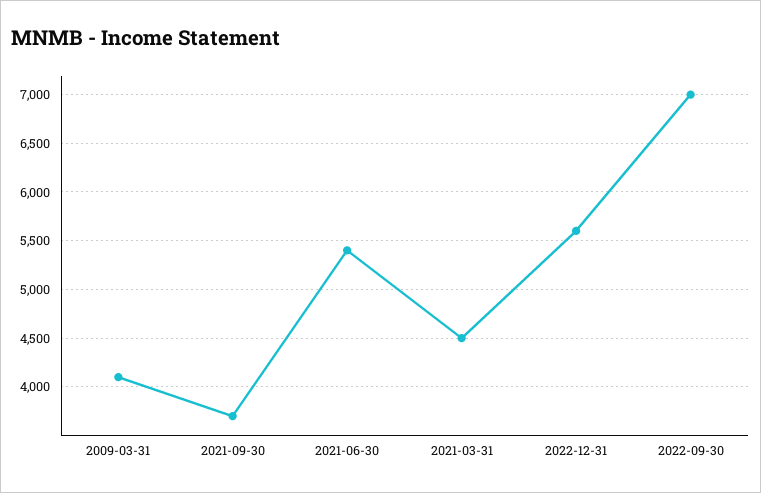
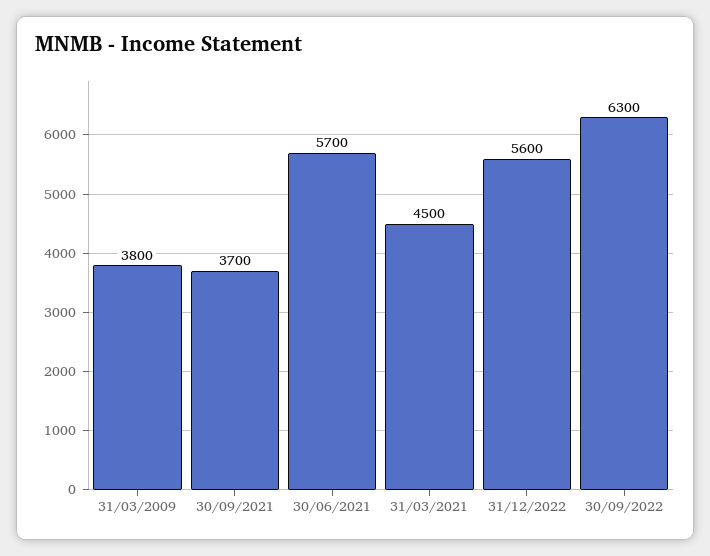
2009-03-31: 4100 -> 3800
2021-06-30: 5400 -> 5700
2022-09-30: 7000 -> 6300

